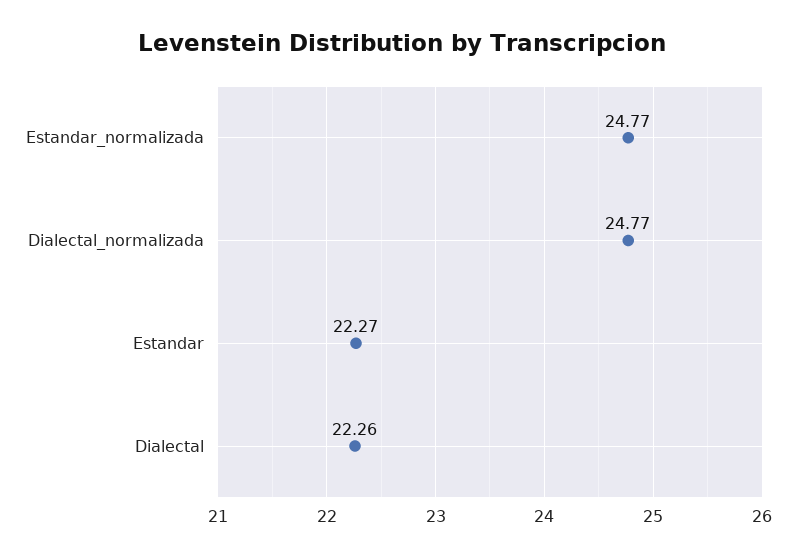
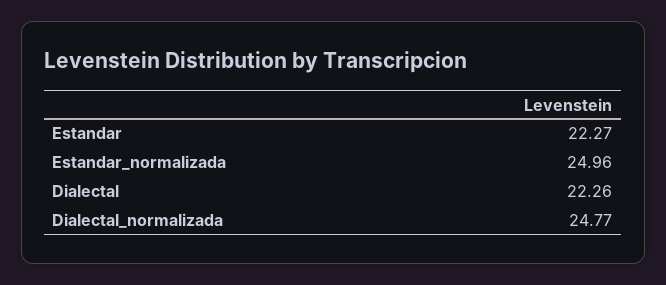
Estandar_normalizada: 24.77 -> 24.96

